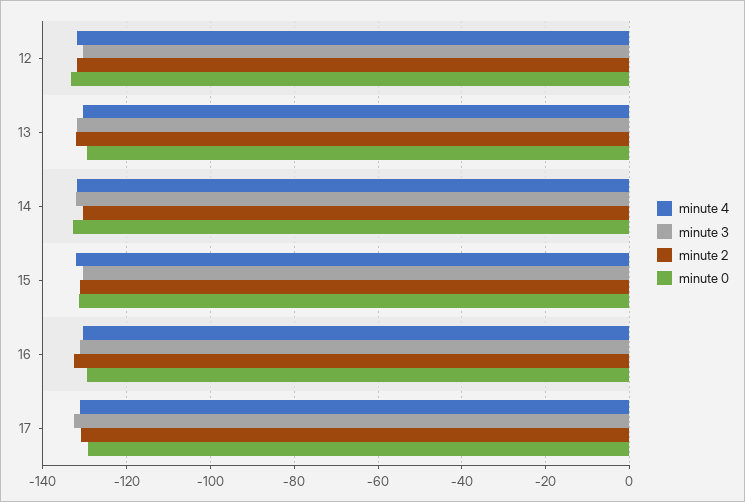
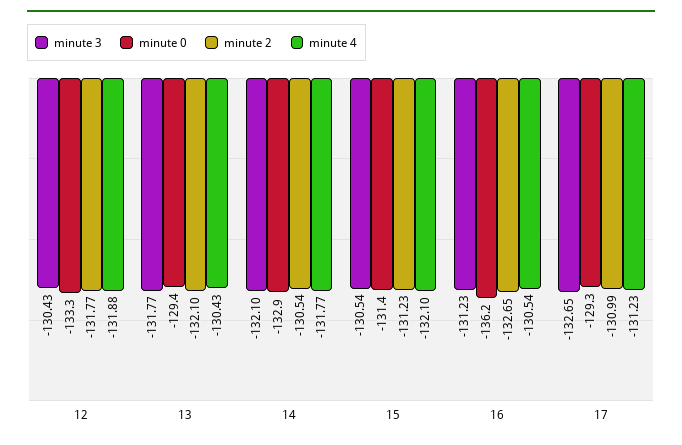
minute 0, 16: -130 -> -136.2

